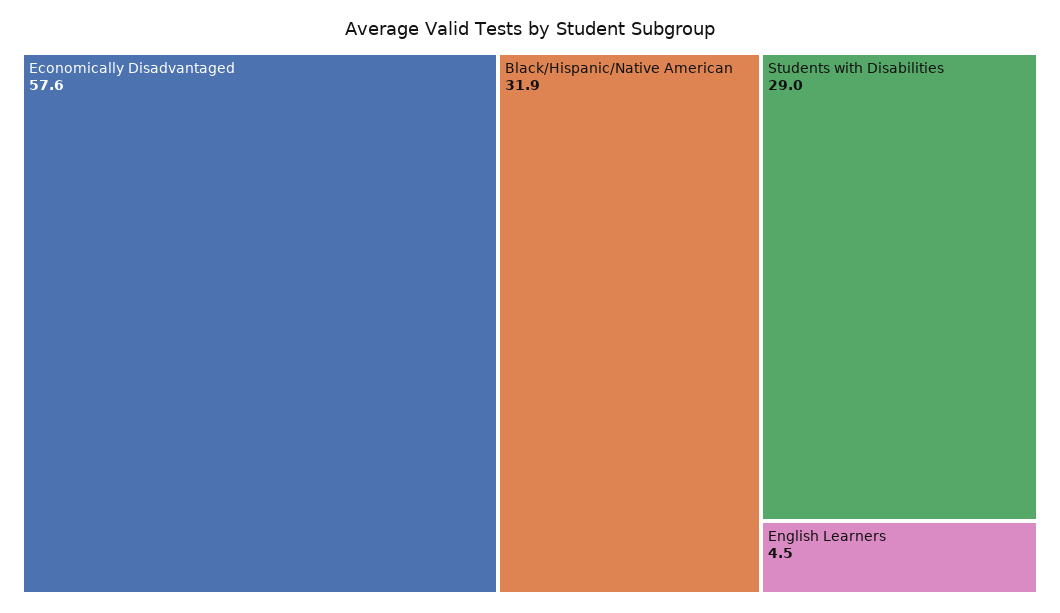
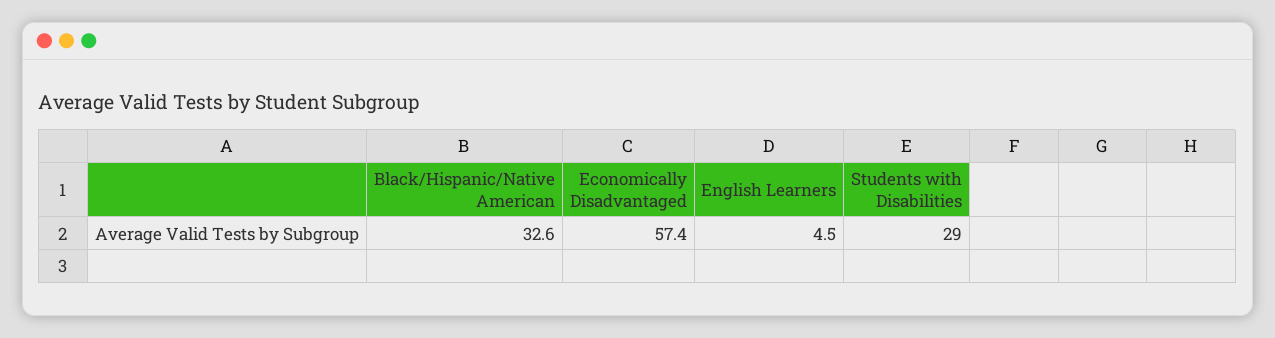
Economically Disadvantaged: 57.6 -> 57.4
Black/Hispanic/Native American: 31.9 -> 32.6

